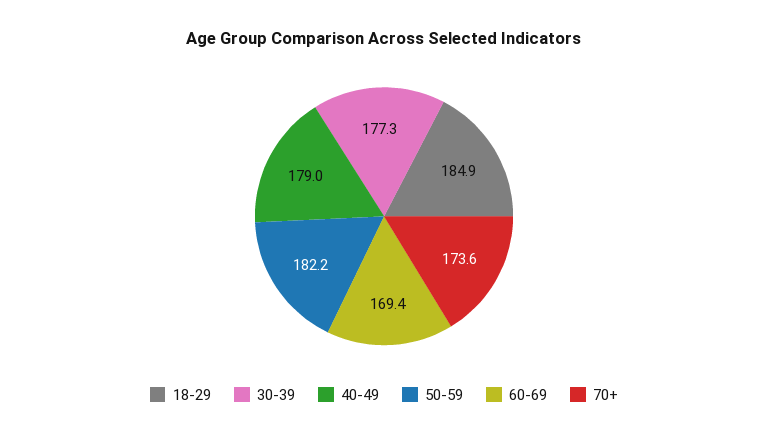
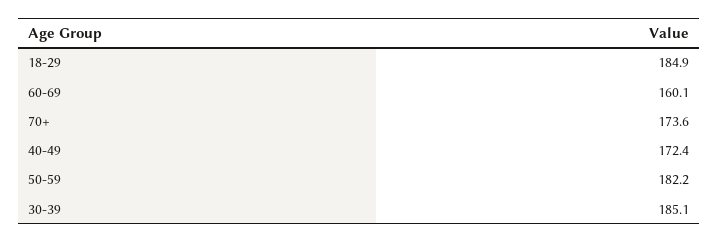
30-39: 177.3 -> 185.1
40-49: 179 -> 172.4
60-69: 169.4 -> 160.1

